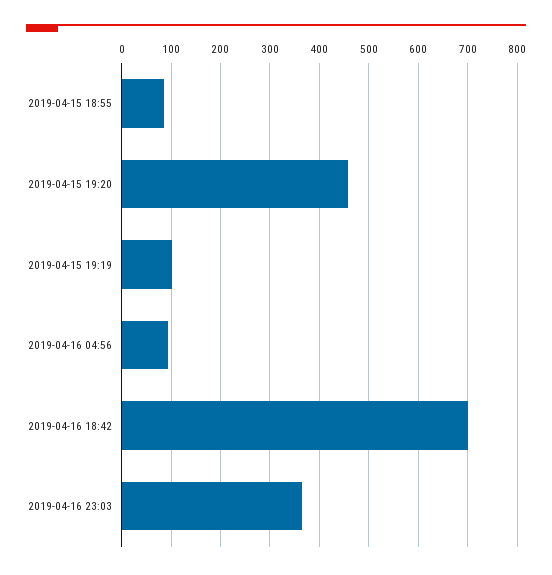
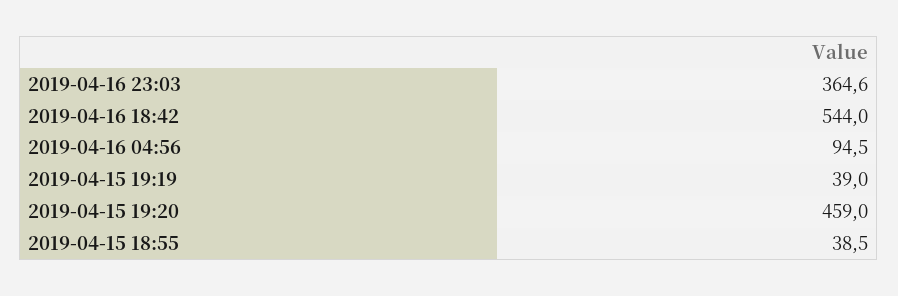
2019-04-15 18:55: 80 -> 38.5
2019-04-15 19:19: 100 -> 39
2019-04-16 18:42: 700 -> 544

